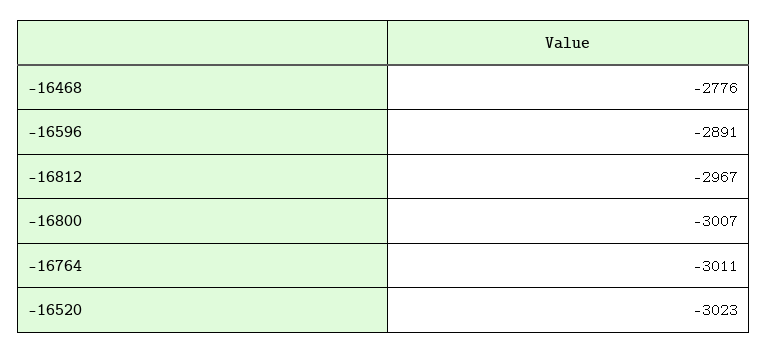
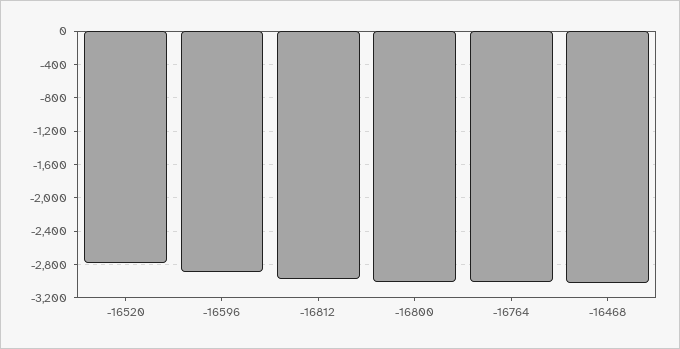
-16468: -2776 -> -3000
-16520: -3023 -> -2800

